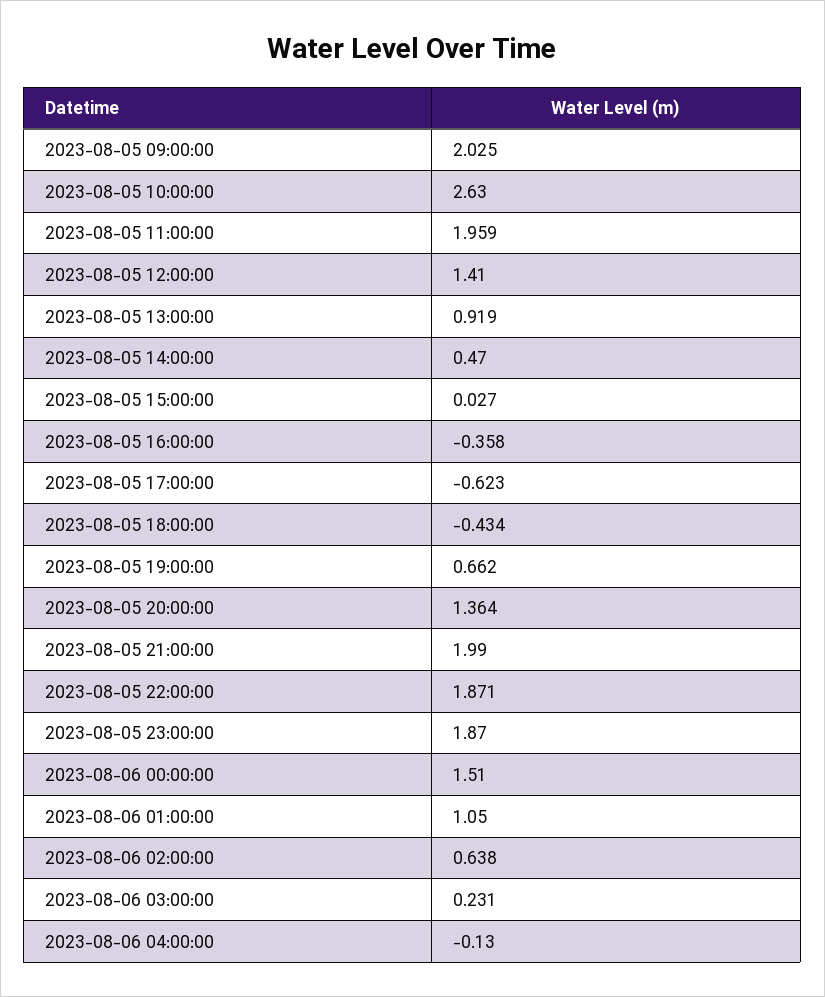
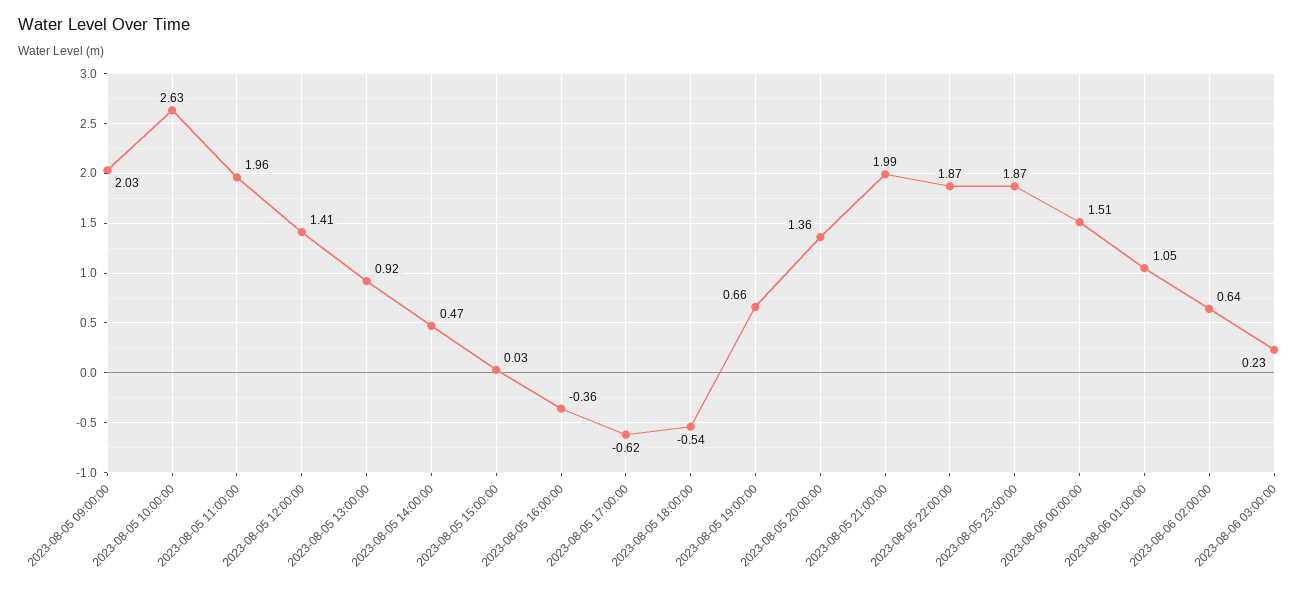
2023-08-05 18:00:00: -0.434 -> -0.54
2023-08-06 04:00:00: -0.13 -> none

